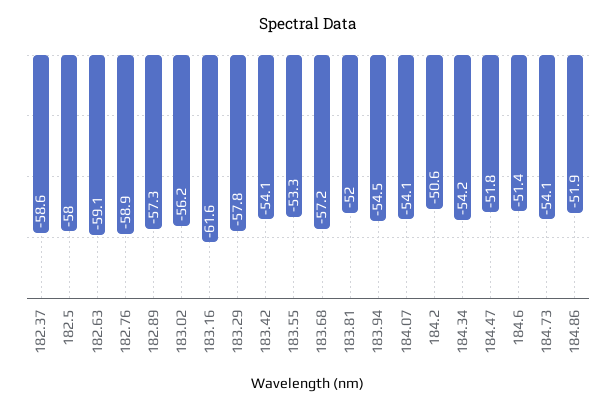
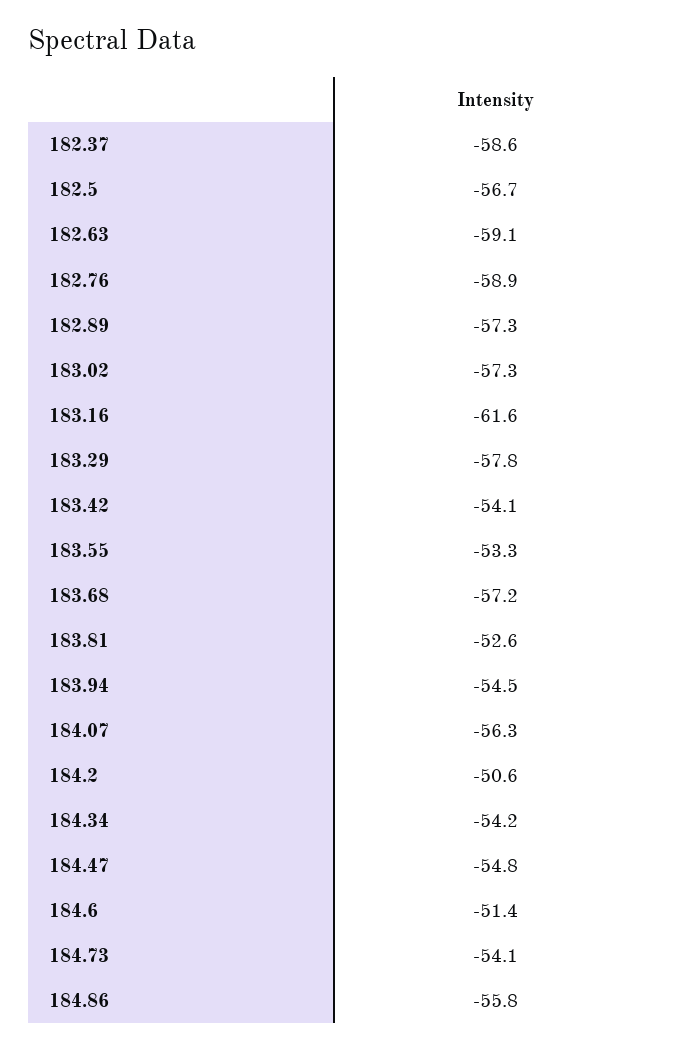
182.5: -58 -> -56.7
183.02: -56.2 -> -57.3
183.81: -52 -> -52.6
184.07: -54.1 -> -56.3
184.47: -51.8 -> -54.8
184.86: -51.9 -> -55.8

